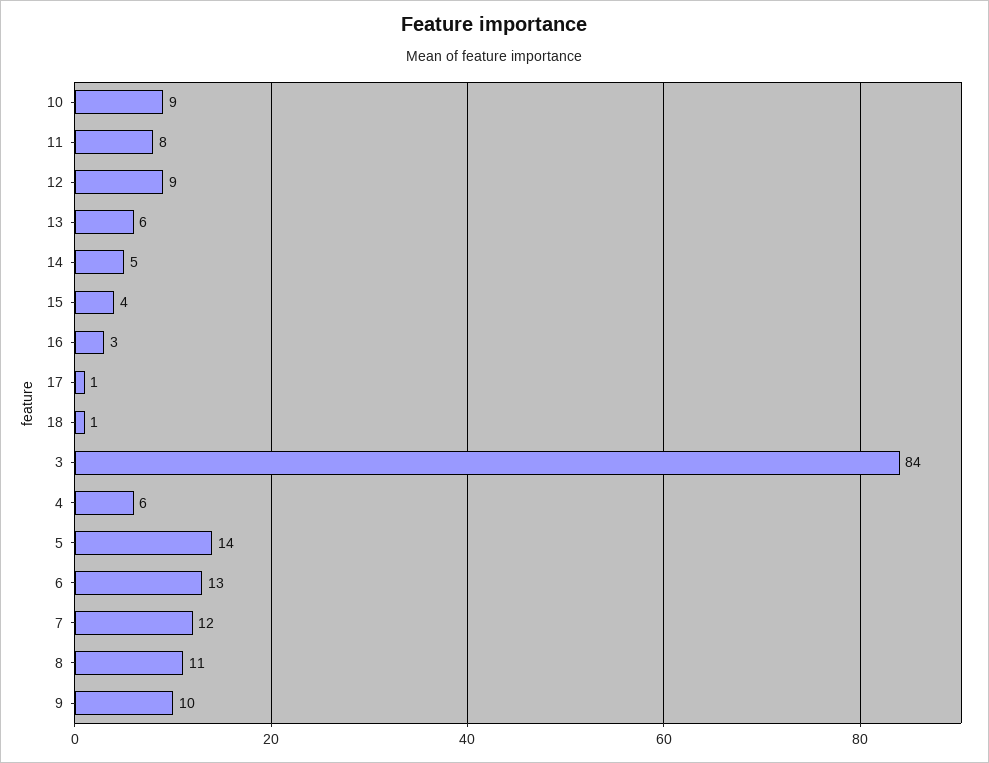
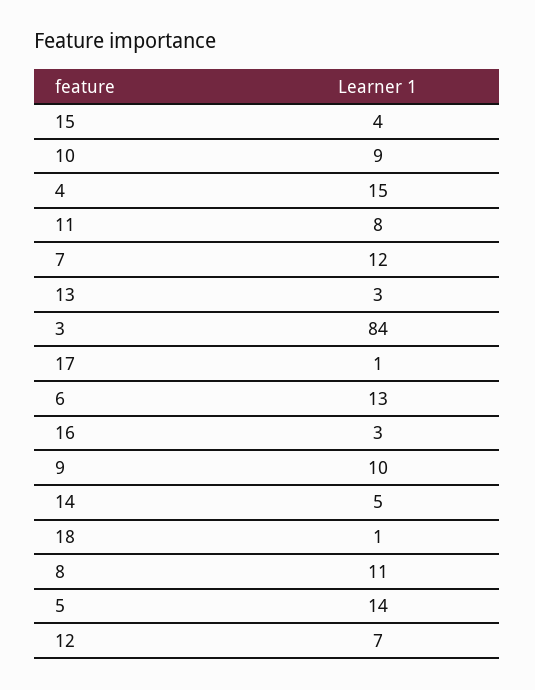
12: 9 -> 7
13: 6 -> 3
4: 6 -> 15

